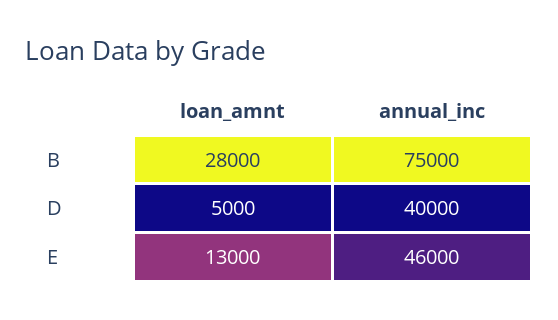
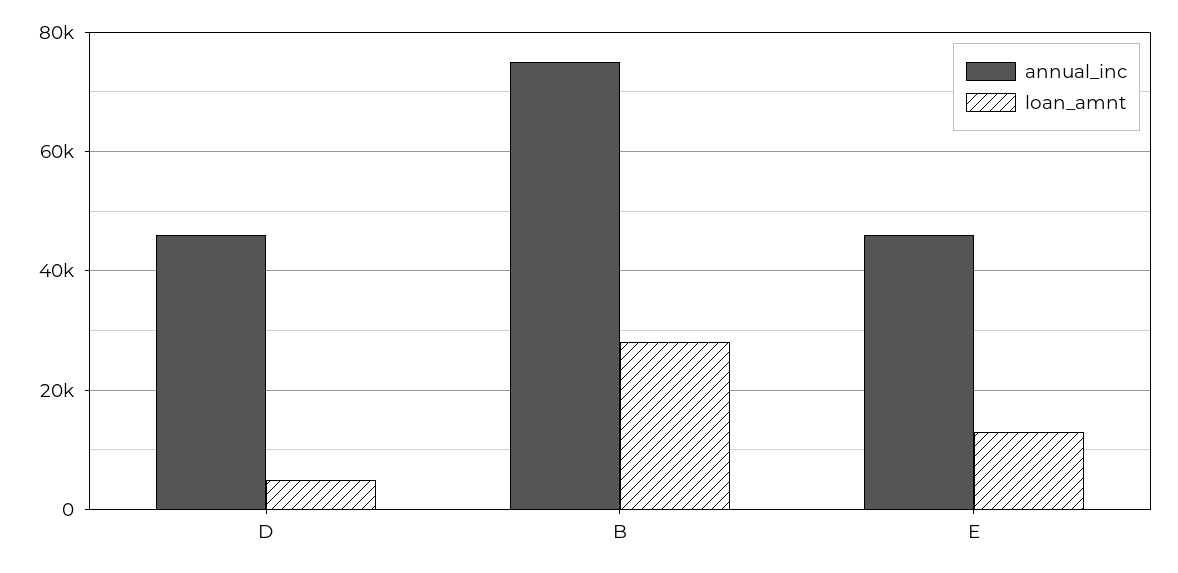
annual_inc, D: 40000 -> 46000

